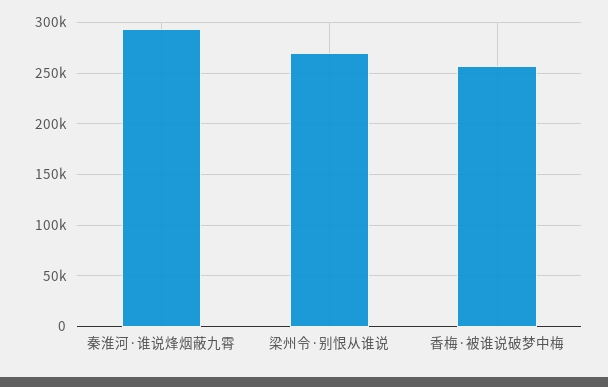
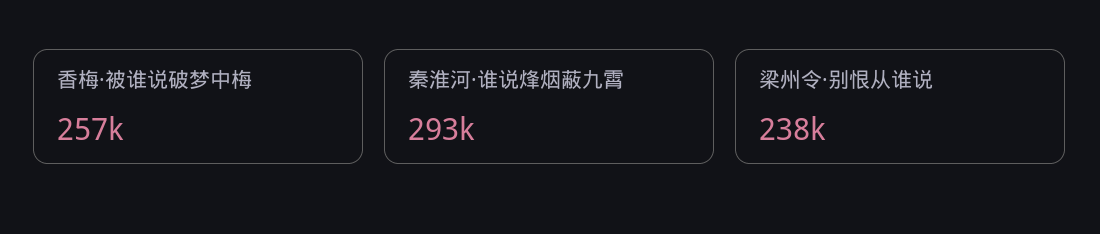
梁州令·别恨从谁说: 270000 -> 238000

